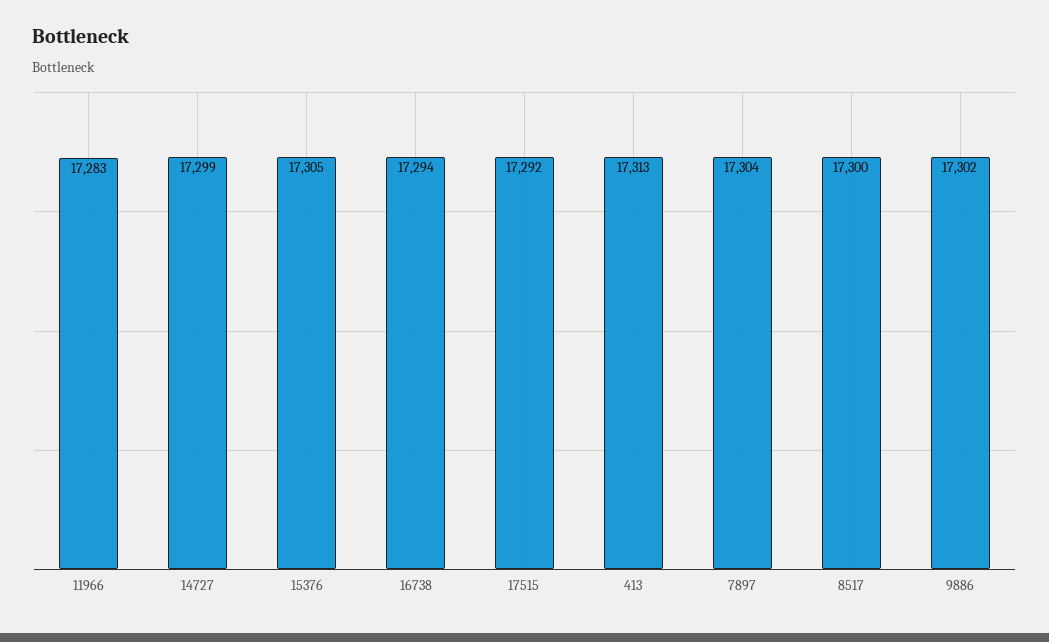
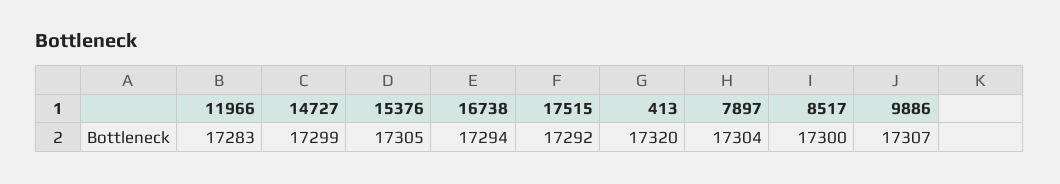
413: 17313 -> 17320
9886: 17302 -> 17307

